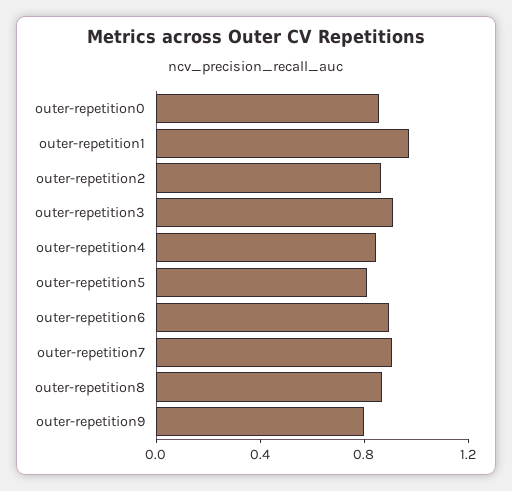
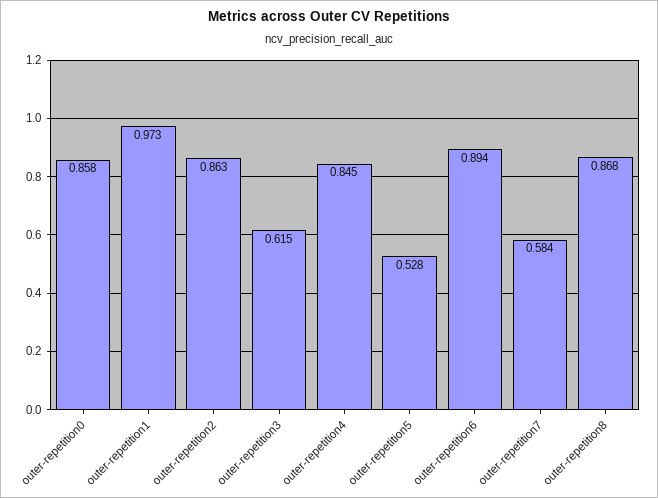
outer-repetition3: 0.9 -> 0.615
outer-repetition5: 0.8 -> 0.528
outer-repetition7: 0.9 -> 0.584
outer-repetition9: 0.8 -> none

